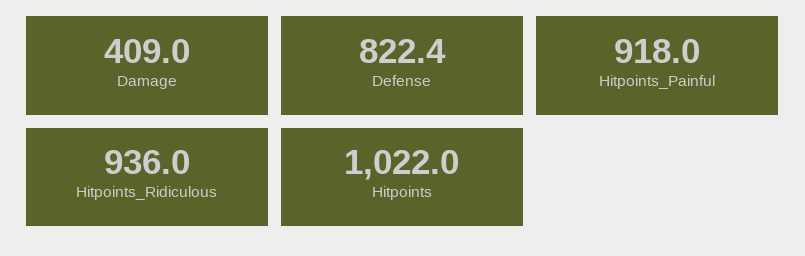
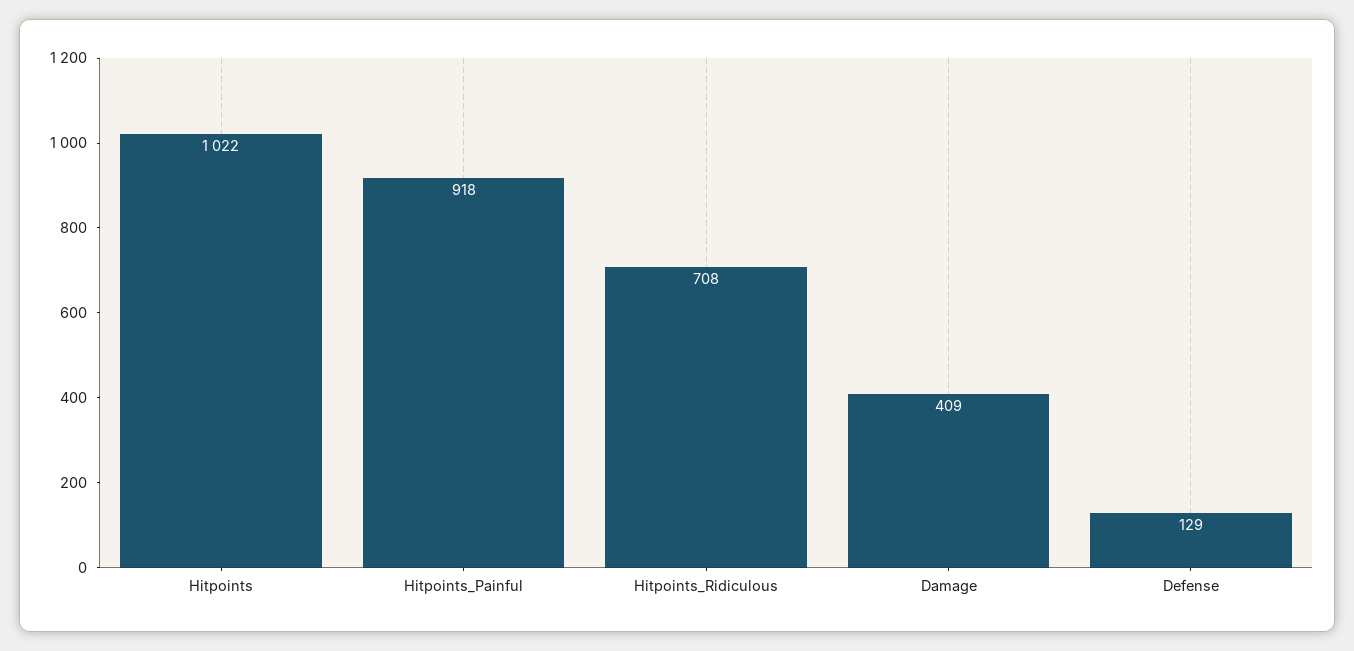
Defense: 822.4 -> 129
Hitpoints_Ridiculous: 936 -> 708

